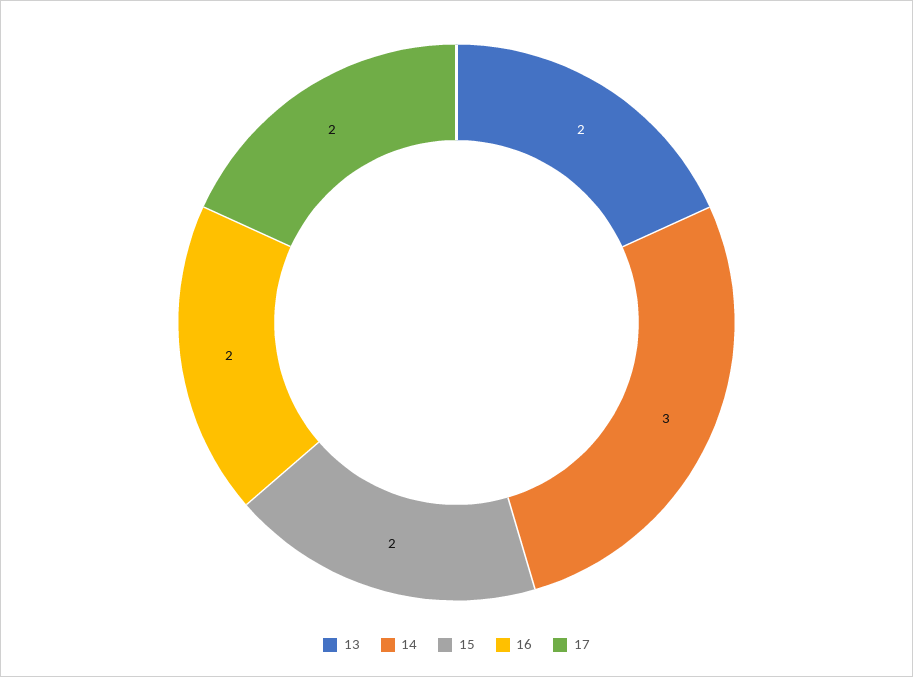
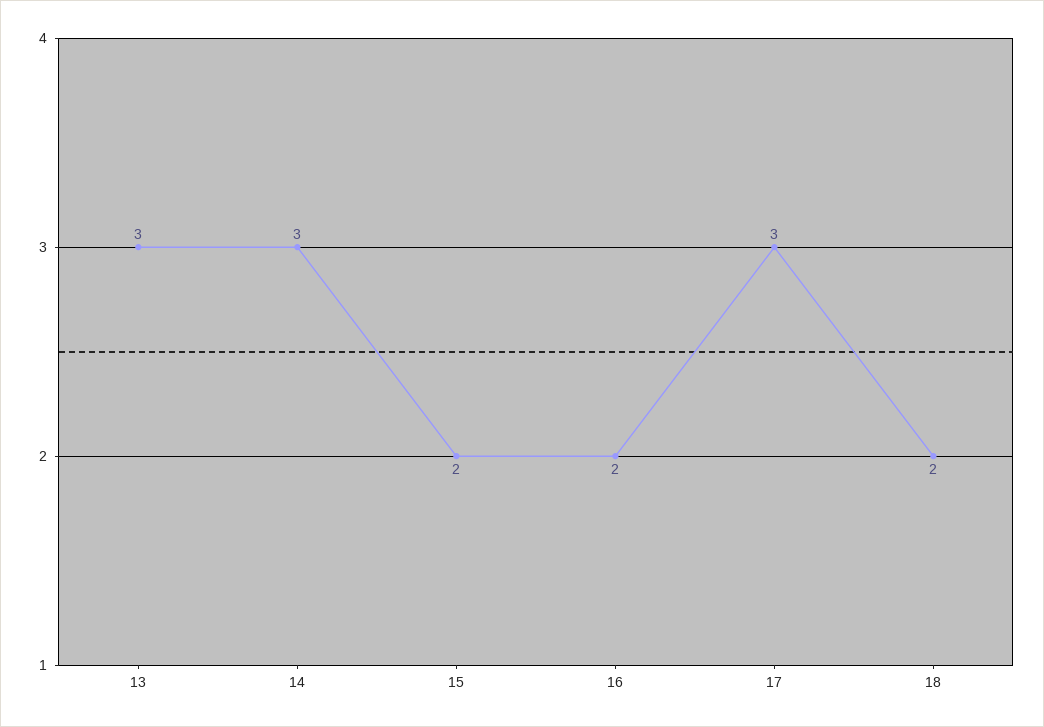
13: 2 -> 3
17: 2 -> 3
18: none -> 2

